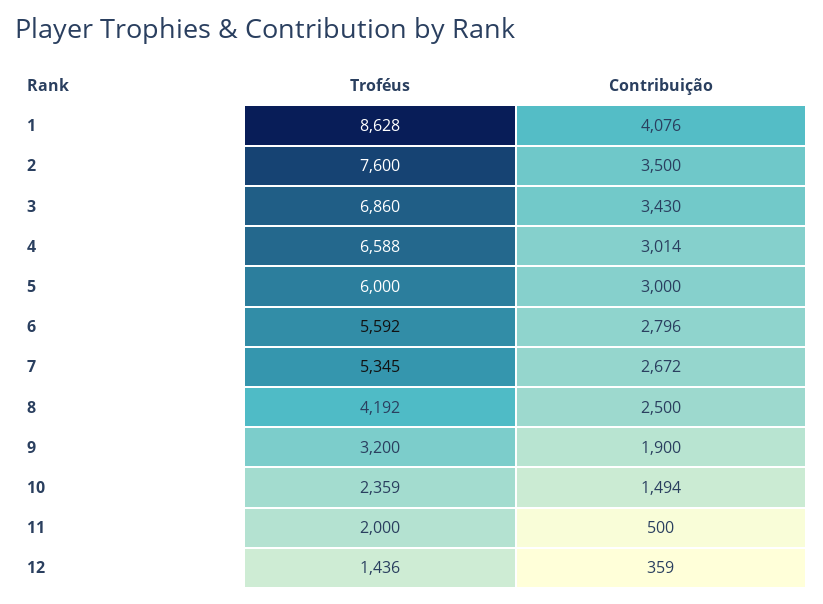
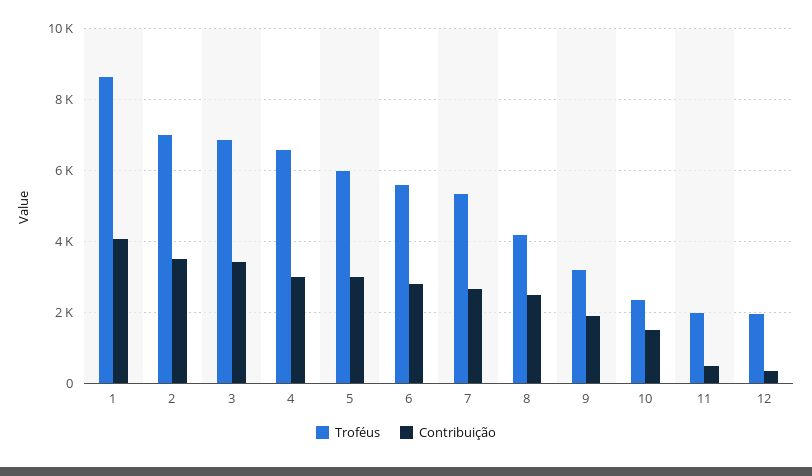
Troféus, 2: 7600 -> 7000
Troféus, 12: 1436 -> 2000

